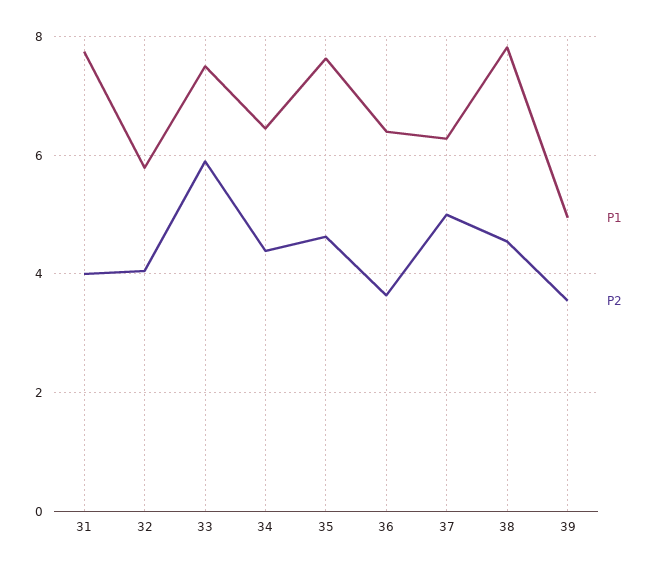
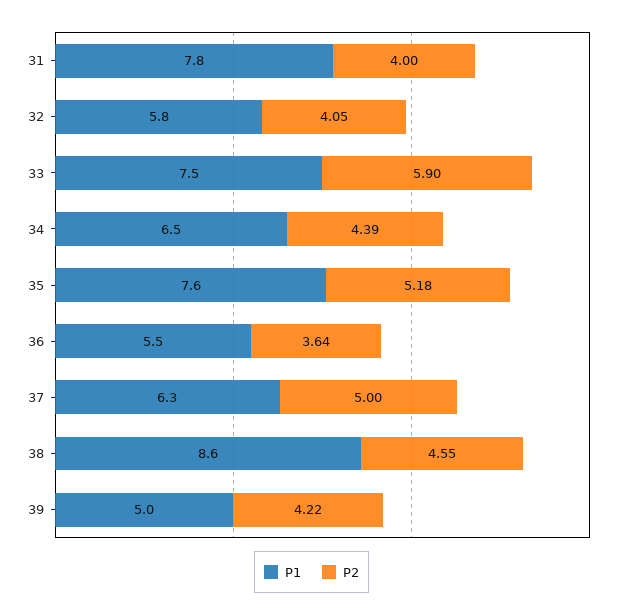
P2, 35: 4.6 -> 5.18
P1, 36: 6.4 -> 5.5
P1, 38: 7.8 -> 8.6
P2, 39: 3.6 -> 4.22

